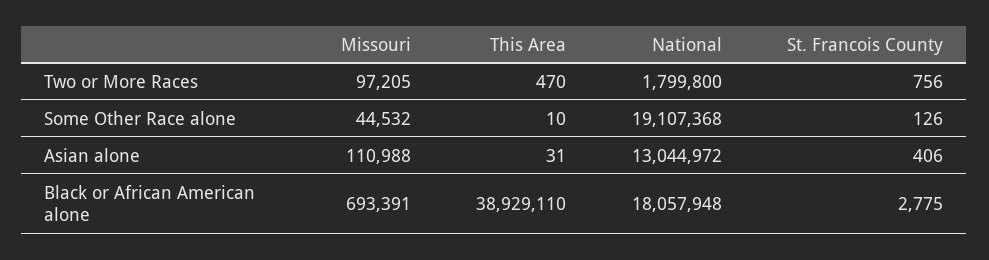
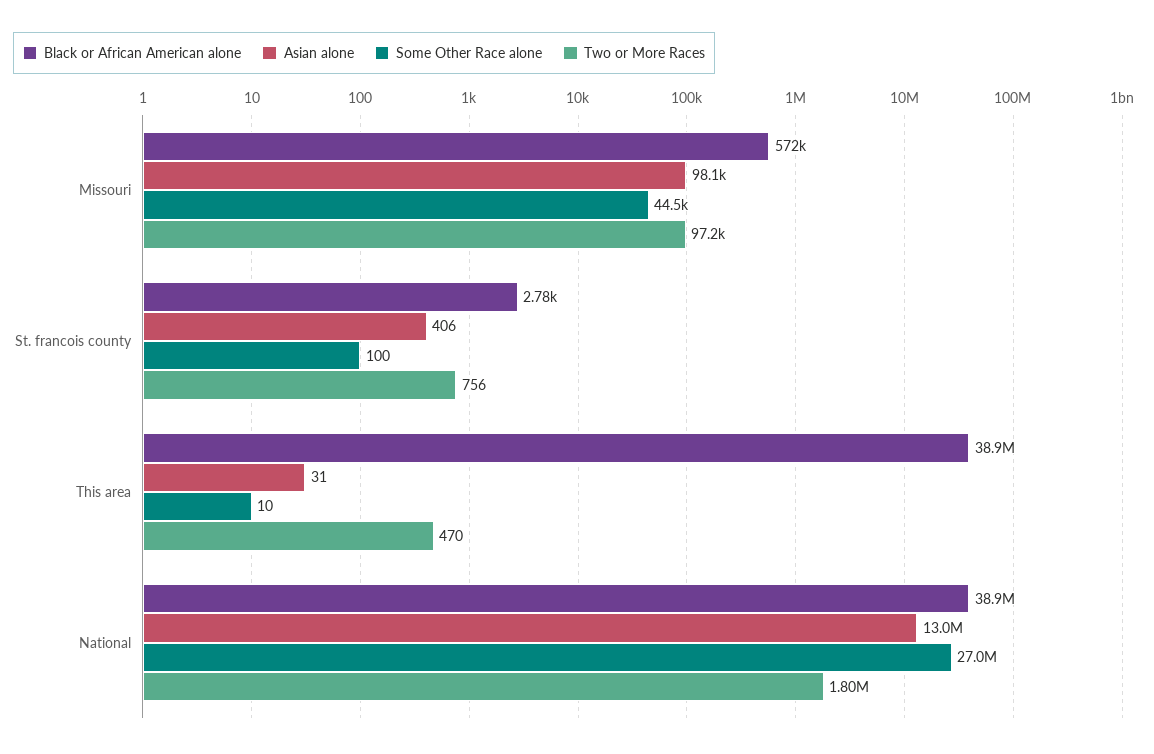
Some Other Race alone, National: 19107368 -> 27000000
Some Other Race alone, St. Francois County: 126 -> 100
Asian alone, Missouri: 110988 -> 98100
Black or African American alone, Missouri: 693391 -> 572000
Black or African American alone, National: 18057948 -> 38900000

